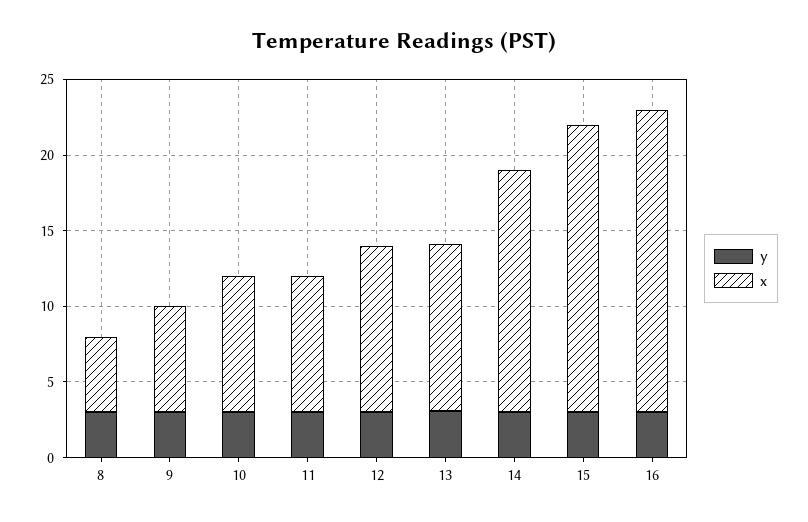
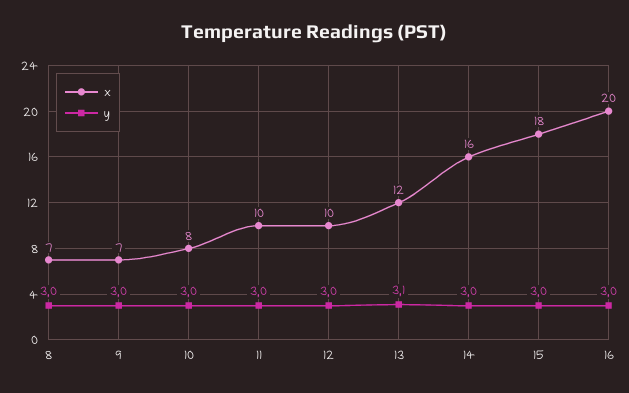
x, 8: 5 -> 7
x, 10: 9 -> 8
x, 11: 9 -> 10
x, 12: 11 -> 10
x, 13: 11 -> 12
x, 15: 19 -> 18

